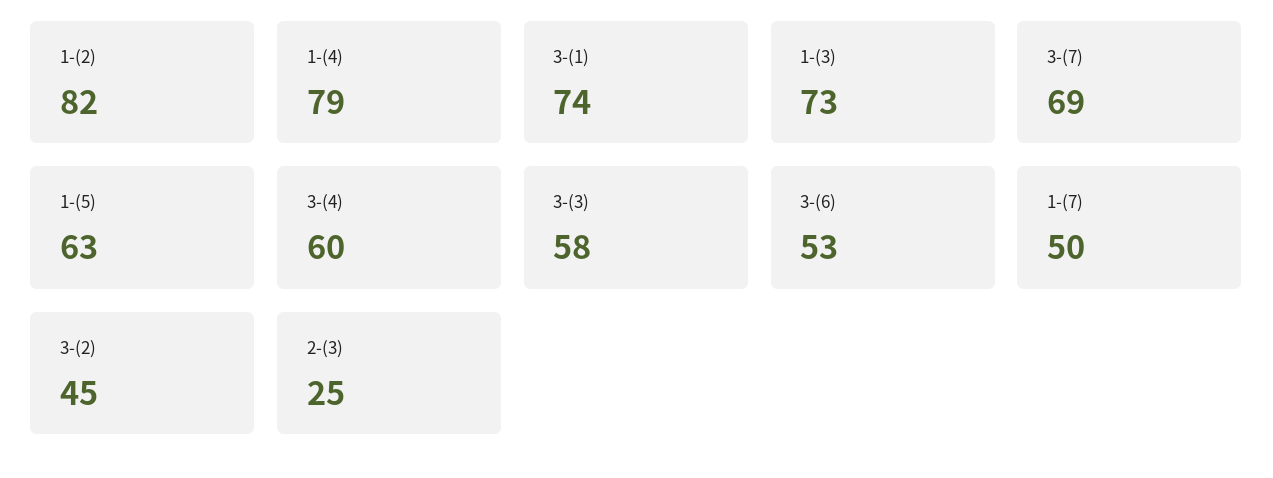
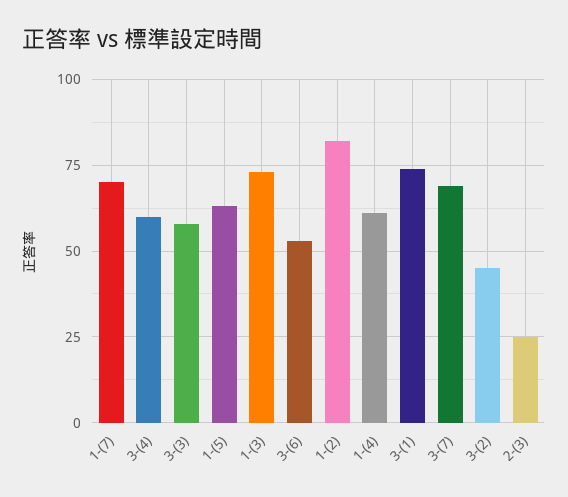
1-(4): 79 -> 60
1-(7): 50 -> 70

